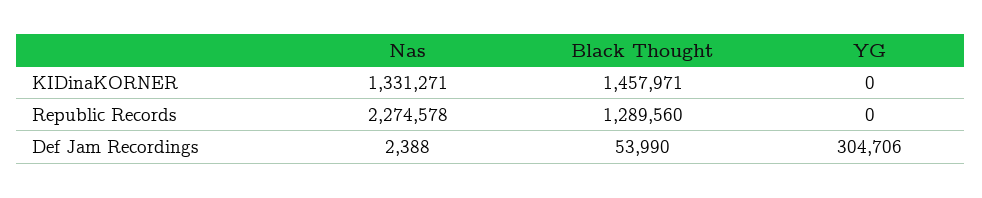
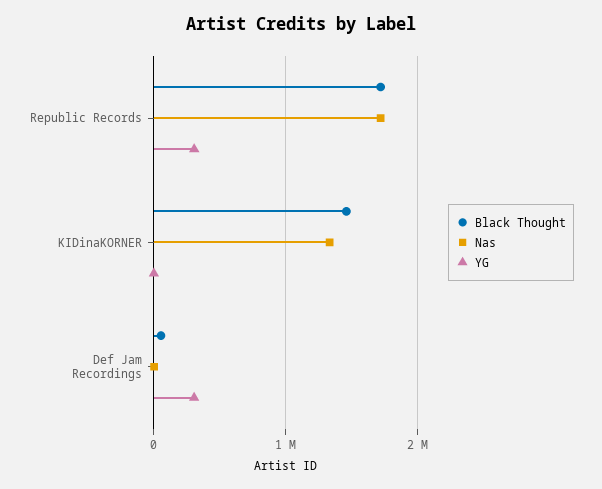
Nas, Republic Records: 2274578 -> 1700000
Black Thought, Republic Records: 1289560 -> 1700000
YG, Republic Records: 0 -> 300000

